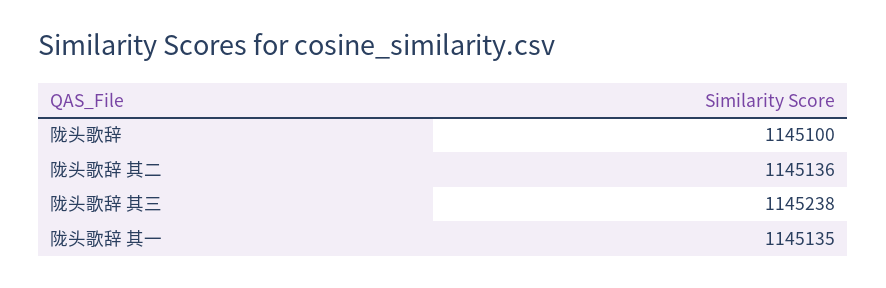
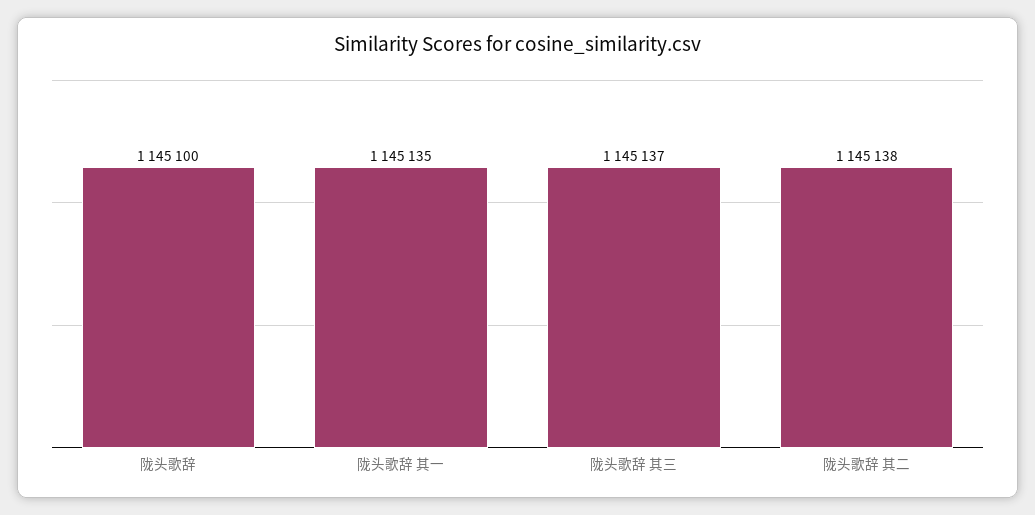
陇头歌辞 其二: 1145136 -> 1145138
陇头歌辞 其三: 1145238 -> 1145137

